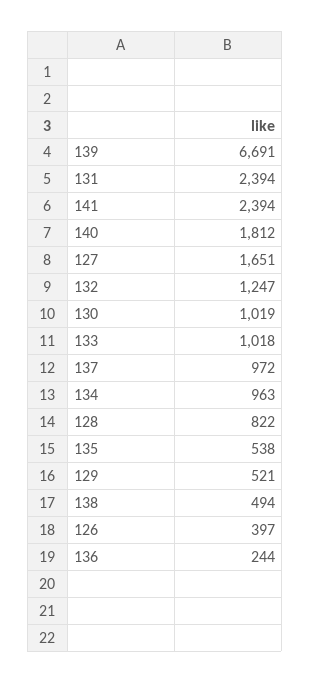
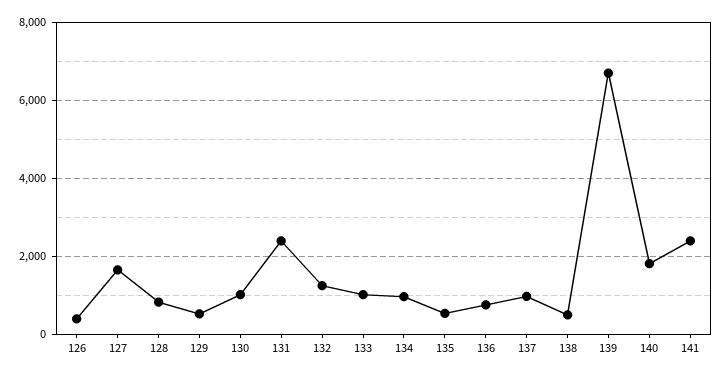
136: 244 -> 800

